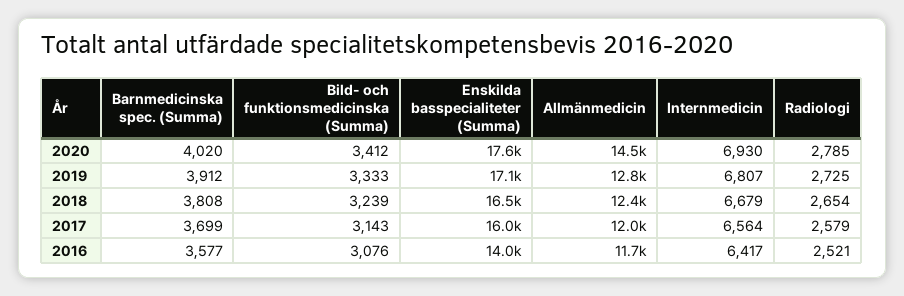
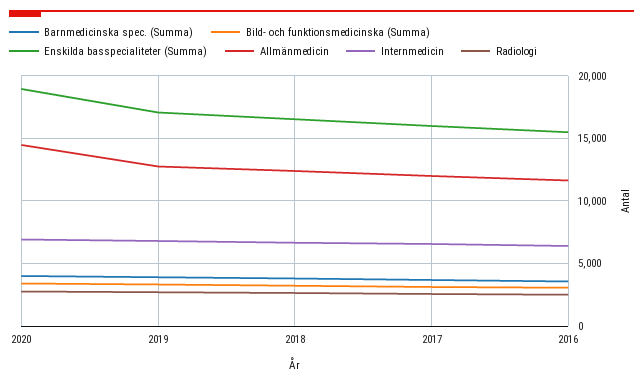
Enskilda basspecialiteter (Summa), 2020: 17600 -> 19000
Enskilda basspecialiteter (Summa), 2016: 14000 -> 15500

